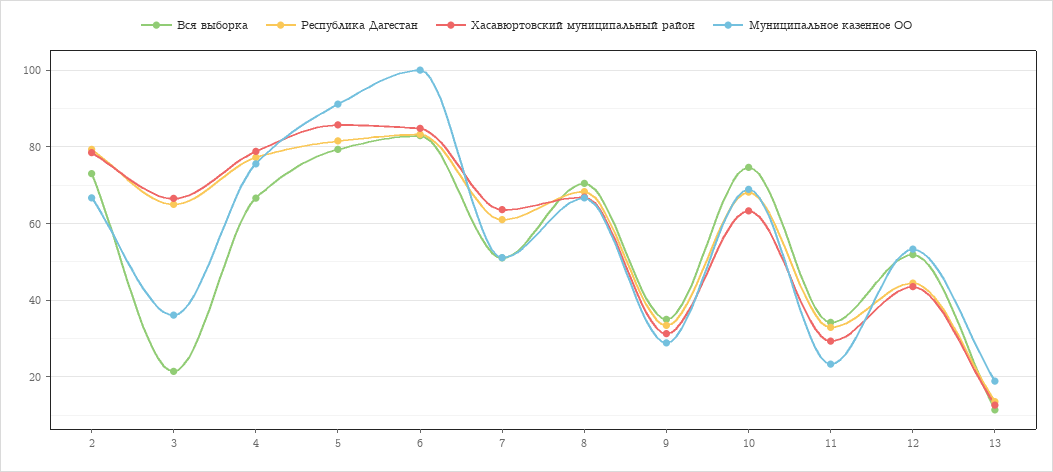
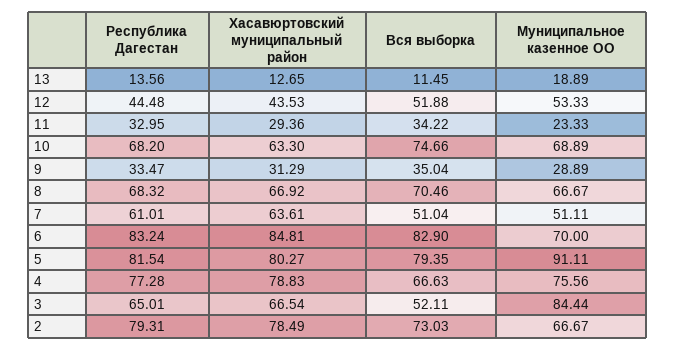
Вся выборка, 3: 22 -> 52.11
Муниципальное казенное ОО, 3: 36 -> 84.44
Хасавюртовский муниципальный район, 5: 86 -> 80.27
Муниципальное казенное ОО, 6: 100 -> 70

